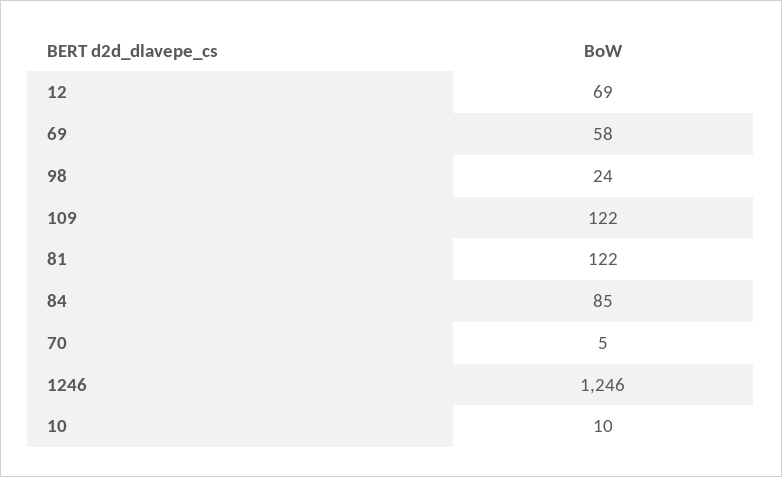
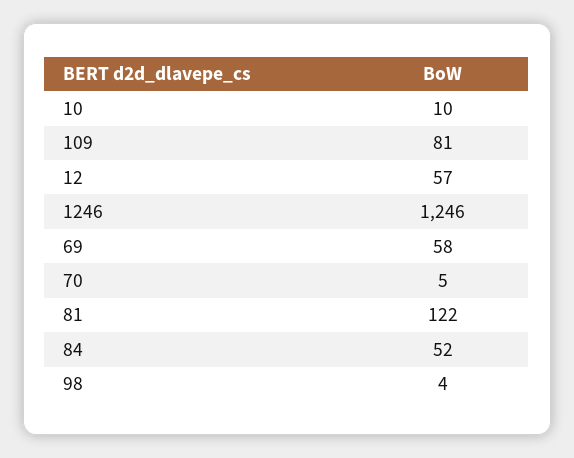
12: 69 -> 57
98: 24 -> 4
109: 122 -> 81
84: 85 -> 52

